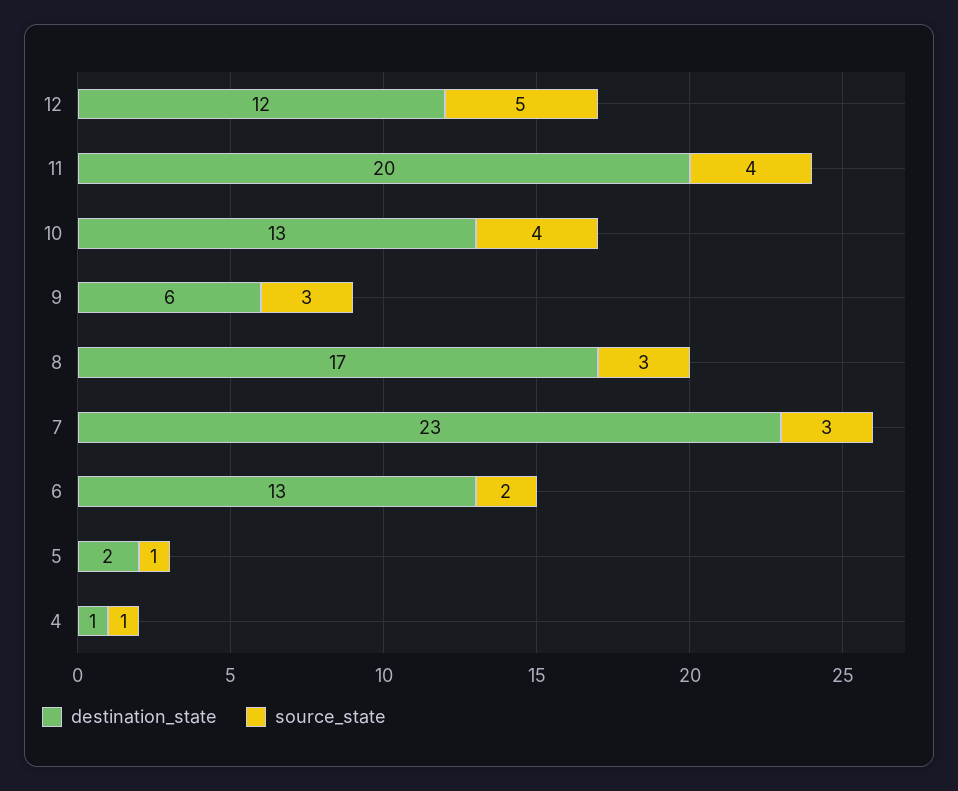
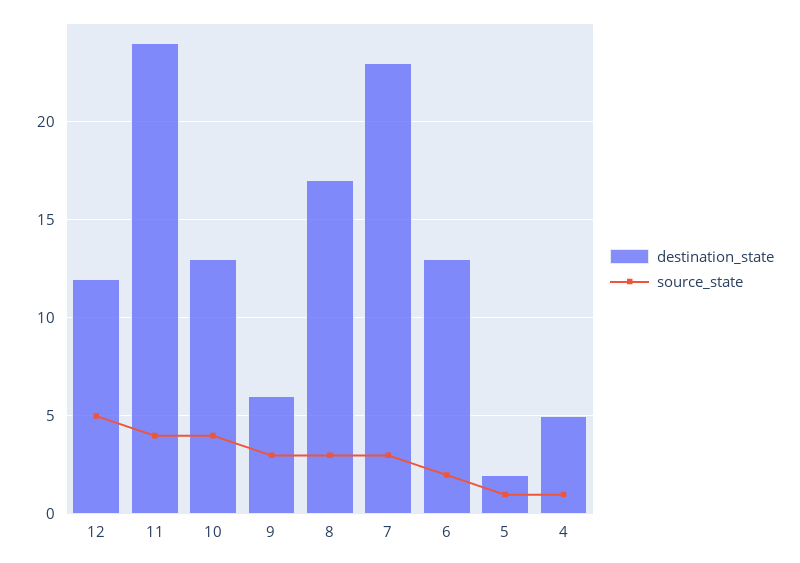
destination_state, 11: 20 -> 24
destination_state, 4: 1 -> 5

